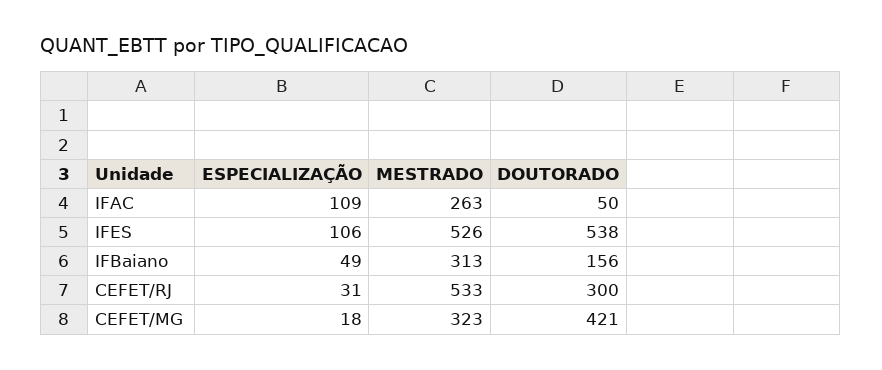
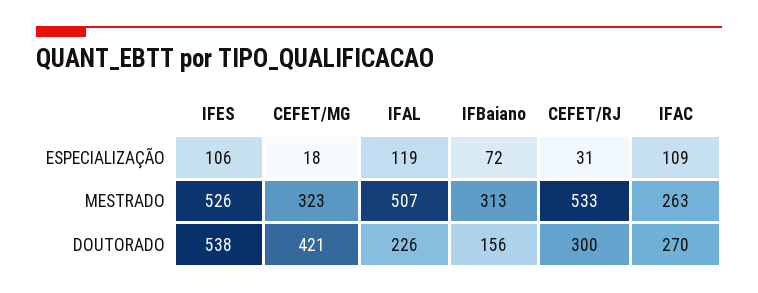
DOUTORADO, IFAC: 50 -> 270
ESPECIALIZAÇÃO, IFBaiano: 49 -> 72
ESPECIALIZAÇÃO, IFAL: none -> 119
MESTRADO, IFAL: none -> 507
DOUTORADO, IFAL: none -> 226

